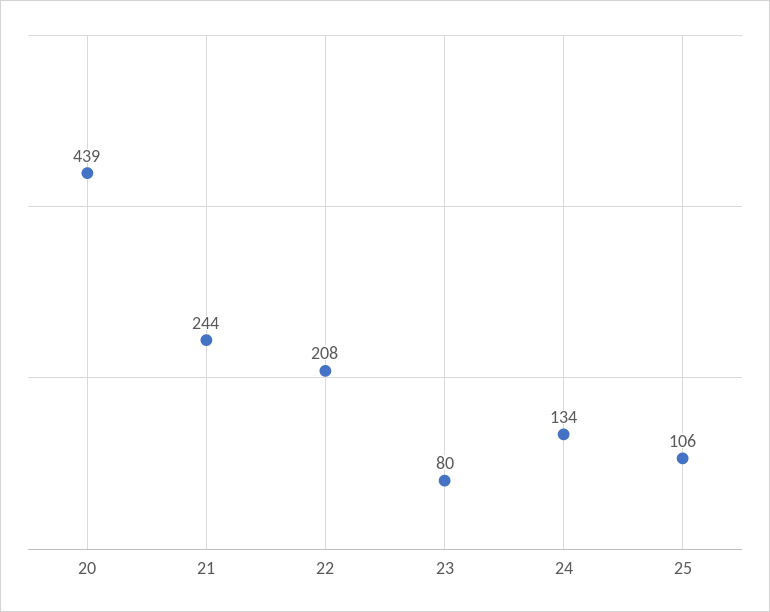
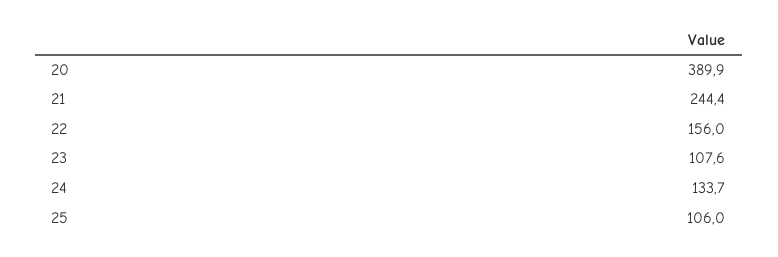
20: 439 -> 389.9
22: 208 -> 156
23: 80 -> 107.6

